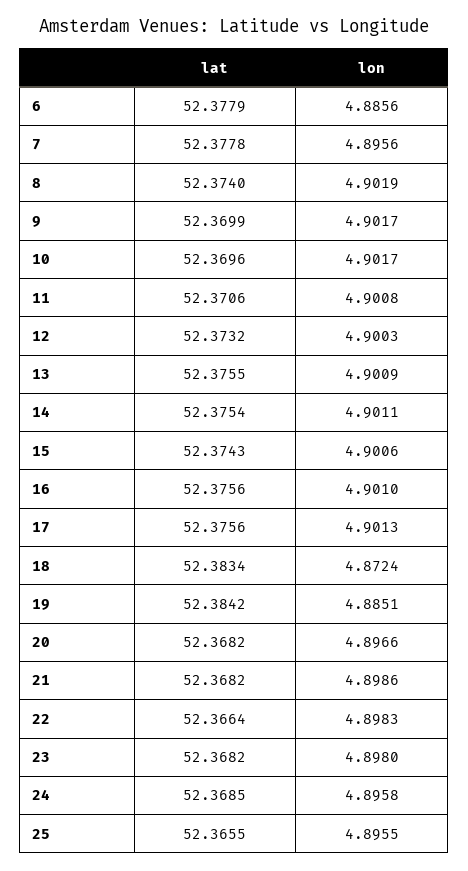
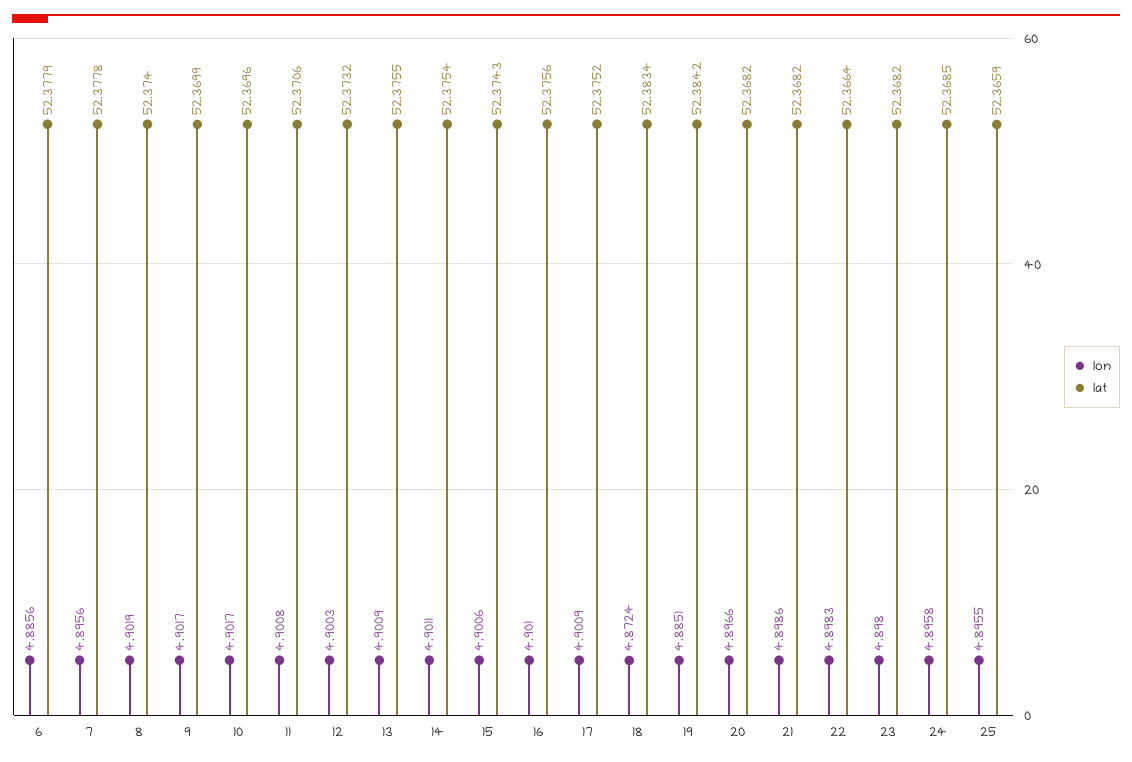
lat, 17: 52.3756 -> 52.3752
lon, 17: 4.9013 -> 4.9009
lat, 25: 52.3655 -> 52.3659

